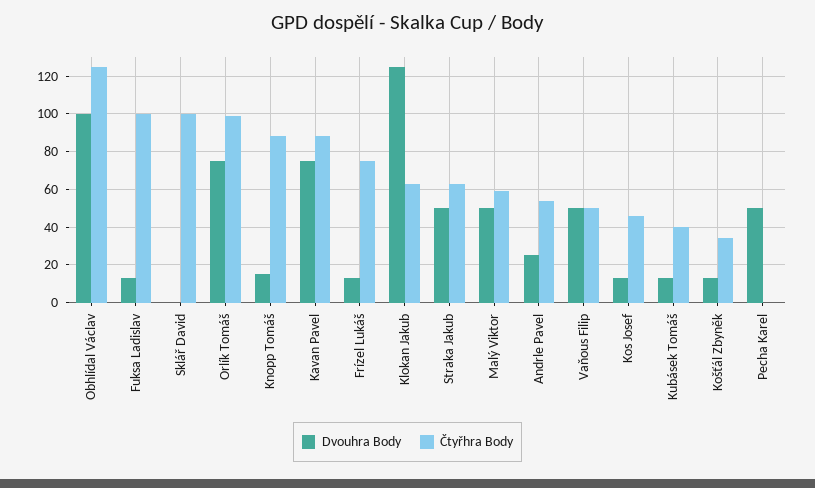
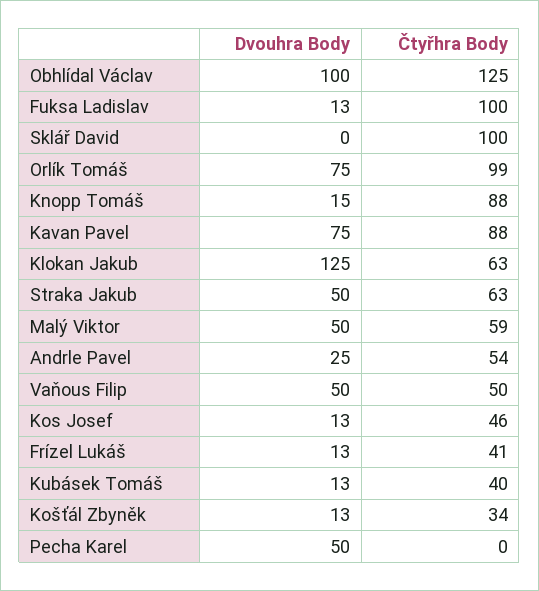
Čtyřhra Body, Frízel Lukáš: 75 -> 41

